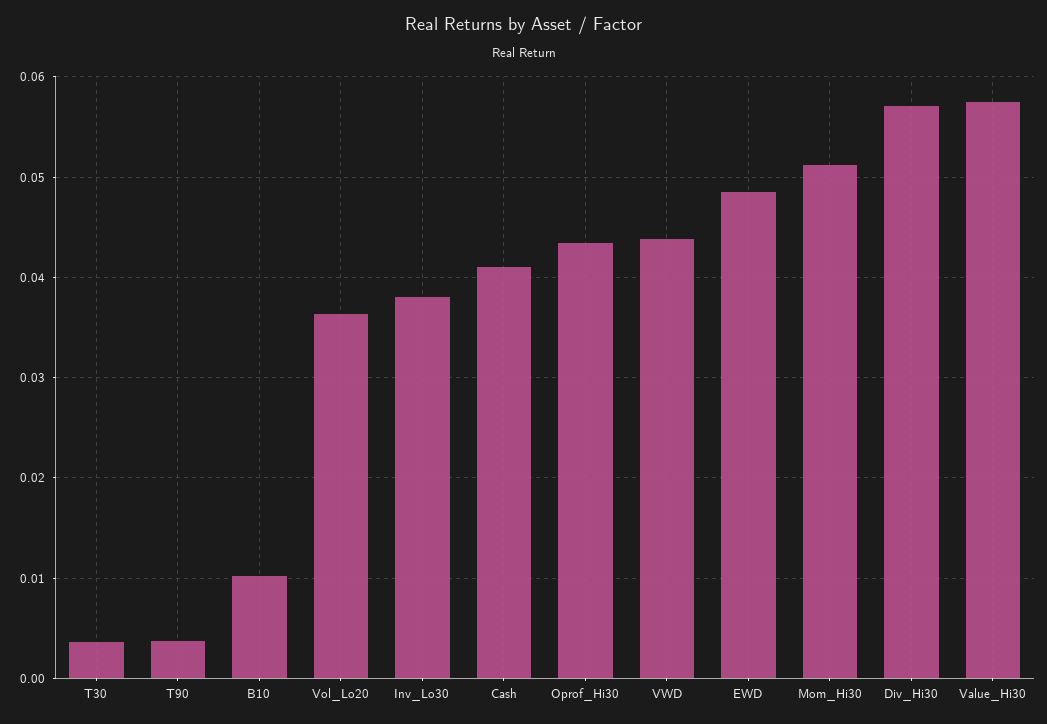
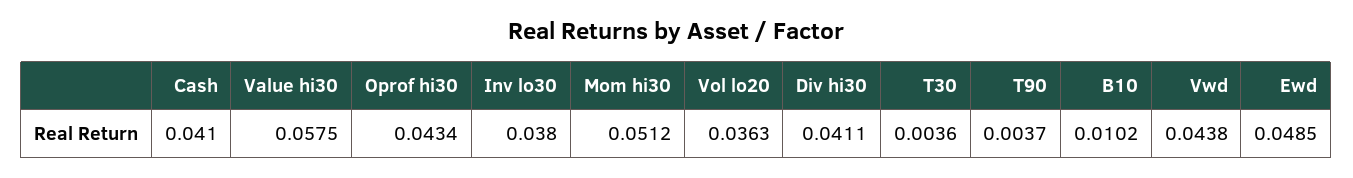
Div_Hi30: 0.057 -> 0.0411

